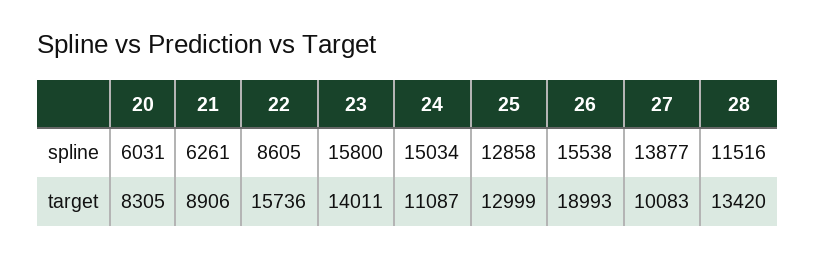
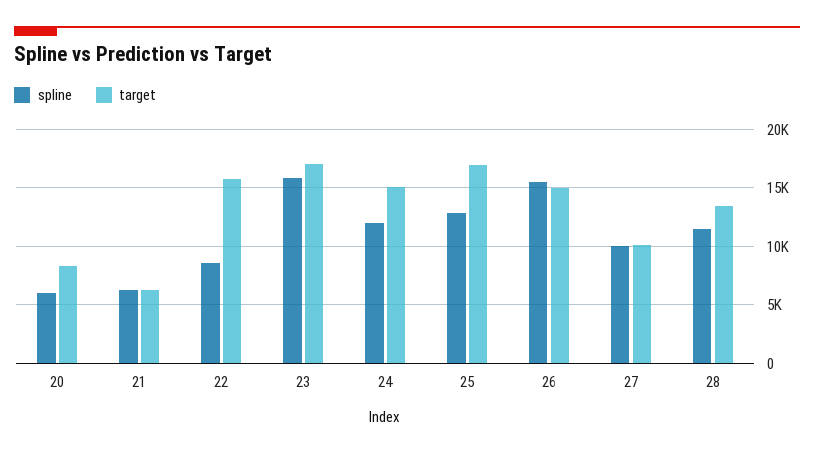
spline, 24: 15034 -> 12000
spline, 27: 13877 -> 10000
target, 21: 8906 -> 6000
target, 23: 14011 -> 17000
target, 24: 11087 -> 15000
target, 25: 12999 -> 17000
target, 26: 18993 -> 15000

